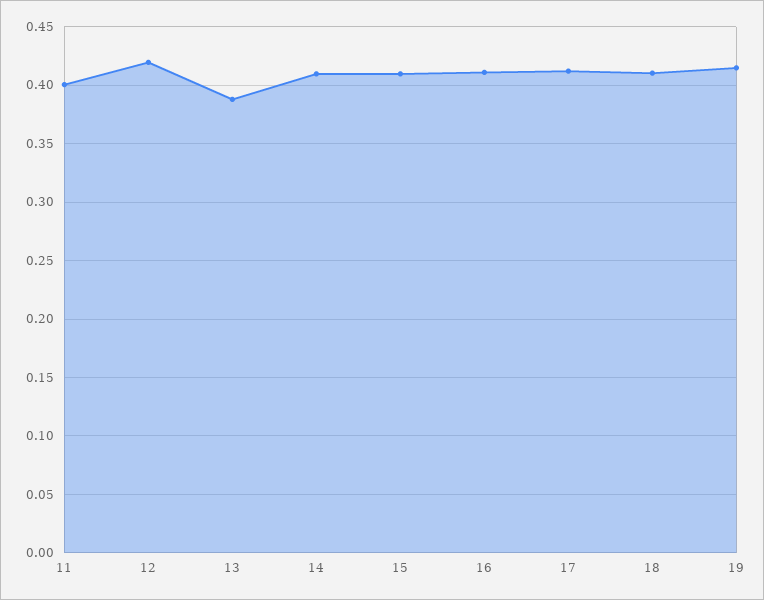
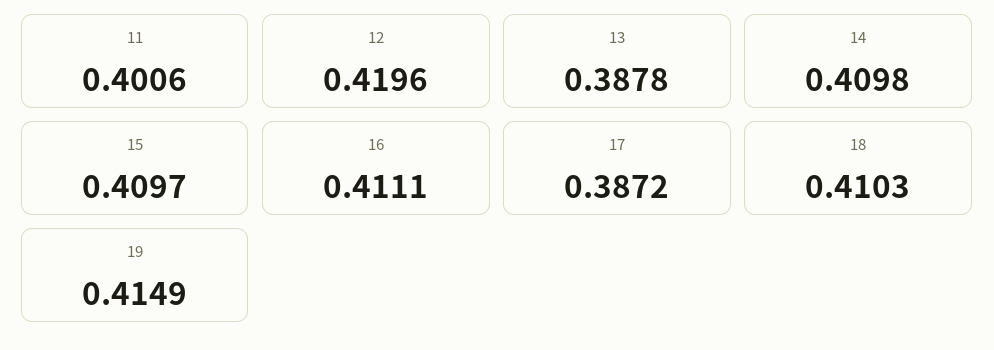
17: 0.41 -> 0.3872

